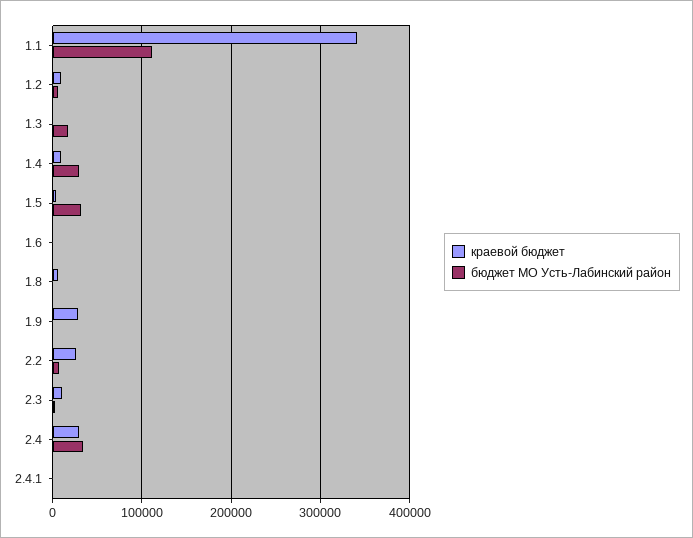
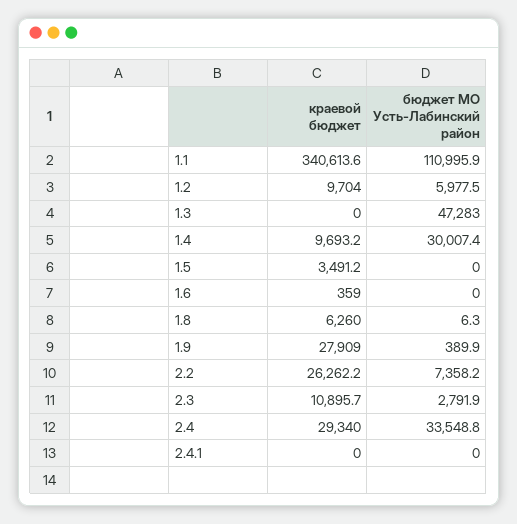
бюджет МО Усть-Лабинский район, 1.3: 20000 -> 47283
бюджет МО Усть-Лабинский район, 1.5: 30000 -> 0

